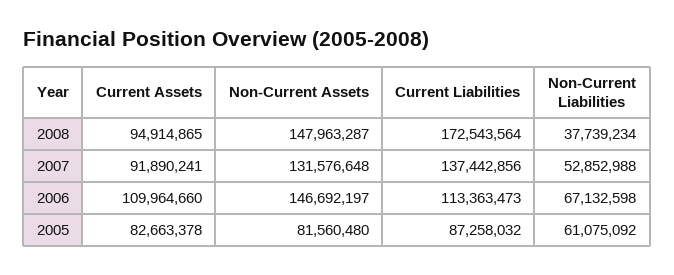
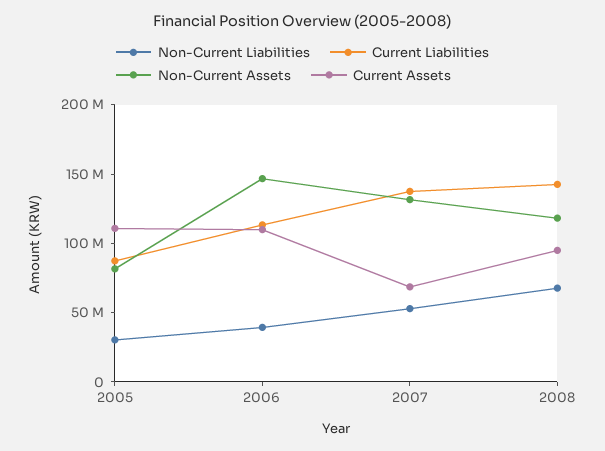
Non-Current Assets, 2008: 147963287 -> 120000000
Current Liabilities, 2008: 172543564 -> 140000000
Non-Current Liabilities, 2008: 37739234 -> 70000000
Current Assets, 2007: 91890241 -> 70000000
Non-Current Liabilities, 2006: 67132598 -> 40000000
Current Assets, 2005: 82663378 -> 110000000
Non-Current Liabilities, 2005: 61075092 -> 30000000

